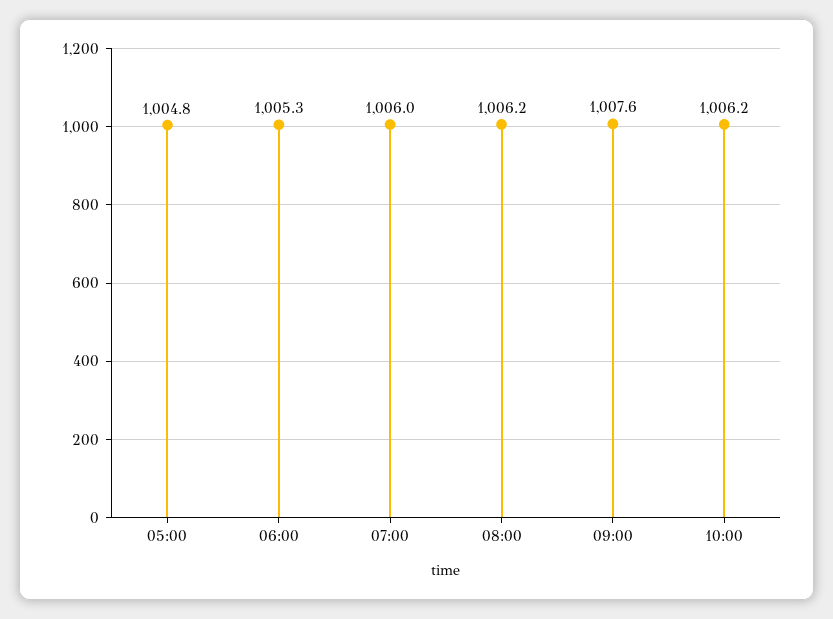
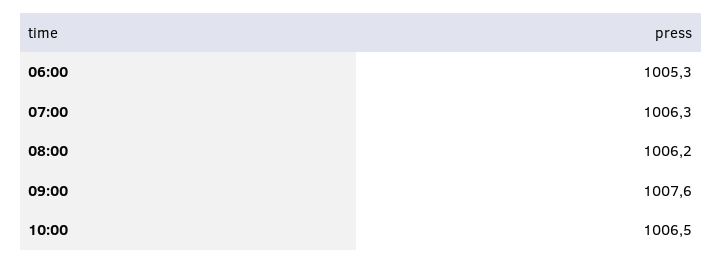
05:00: 1004.8 -> none
07:00: 1006 -> 1006.3
10:00: 1006.2 -> 1006.5

